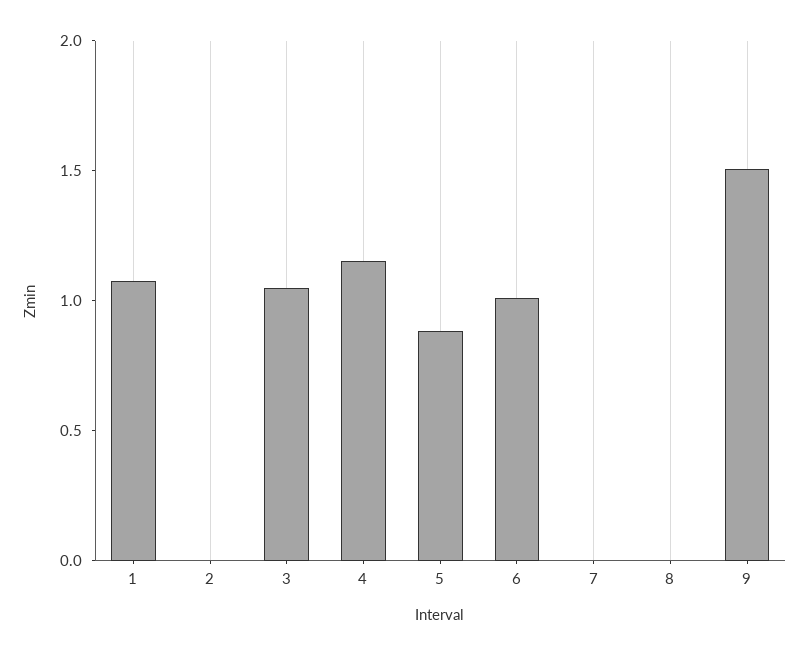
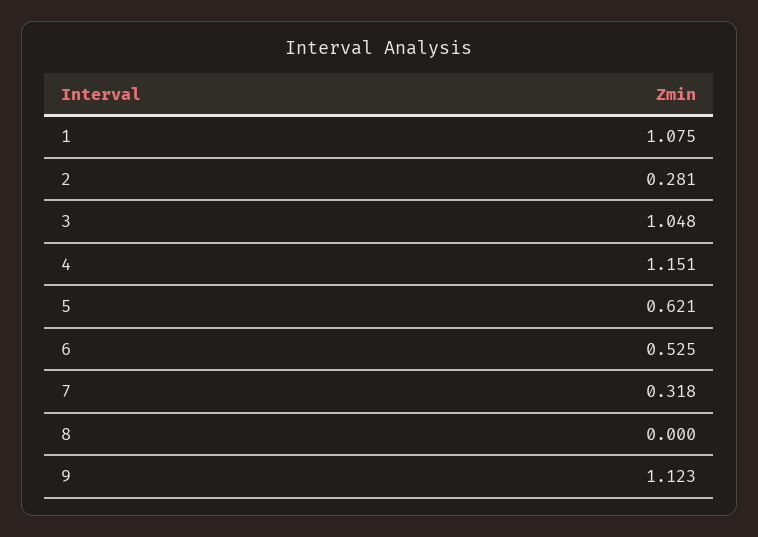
2: 0 -> 0.281
5: 0.9 -> 0.621
6: 1 -> 0.525
7: 0 -> 0.318
9: 1.5 -> 1.123

